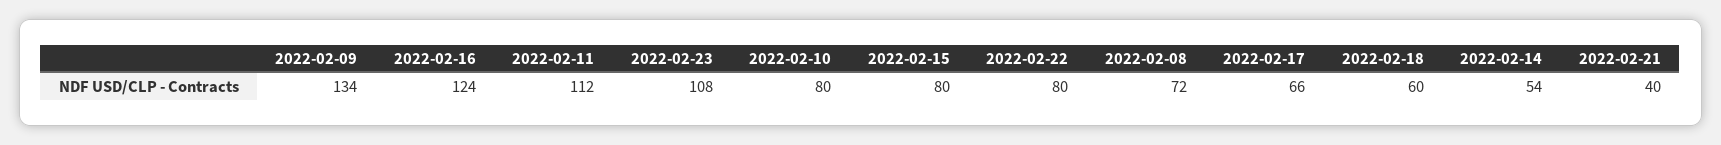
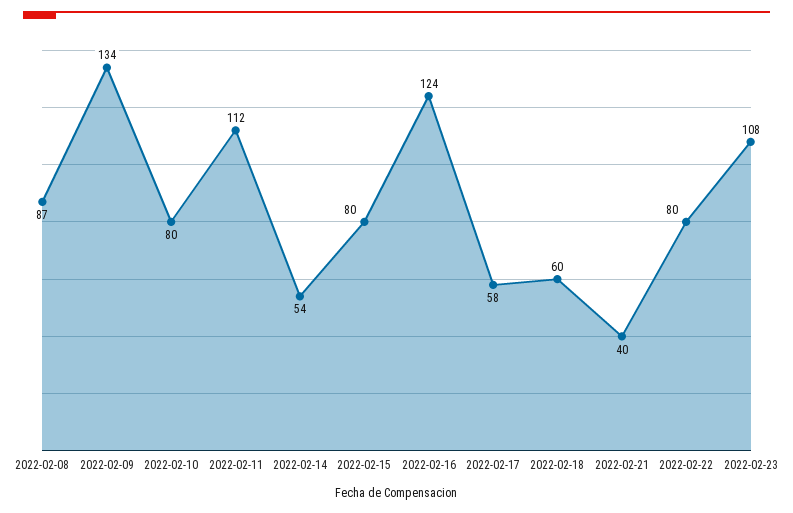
2022-02-08: 72 -> 87
2022-02-17: 66 -> 58

